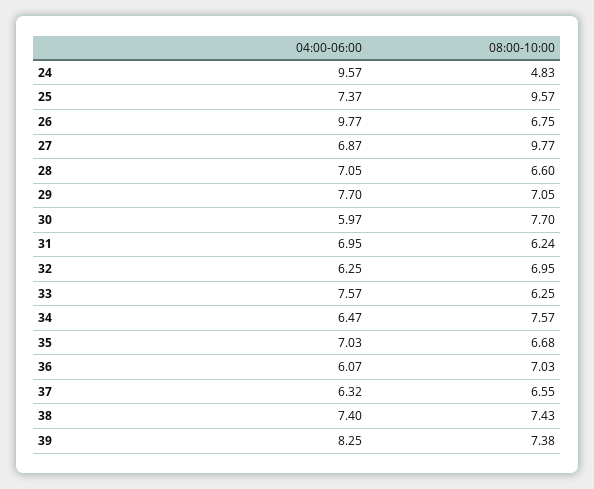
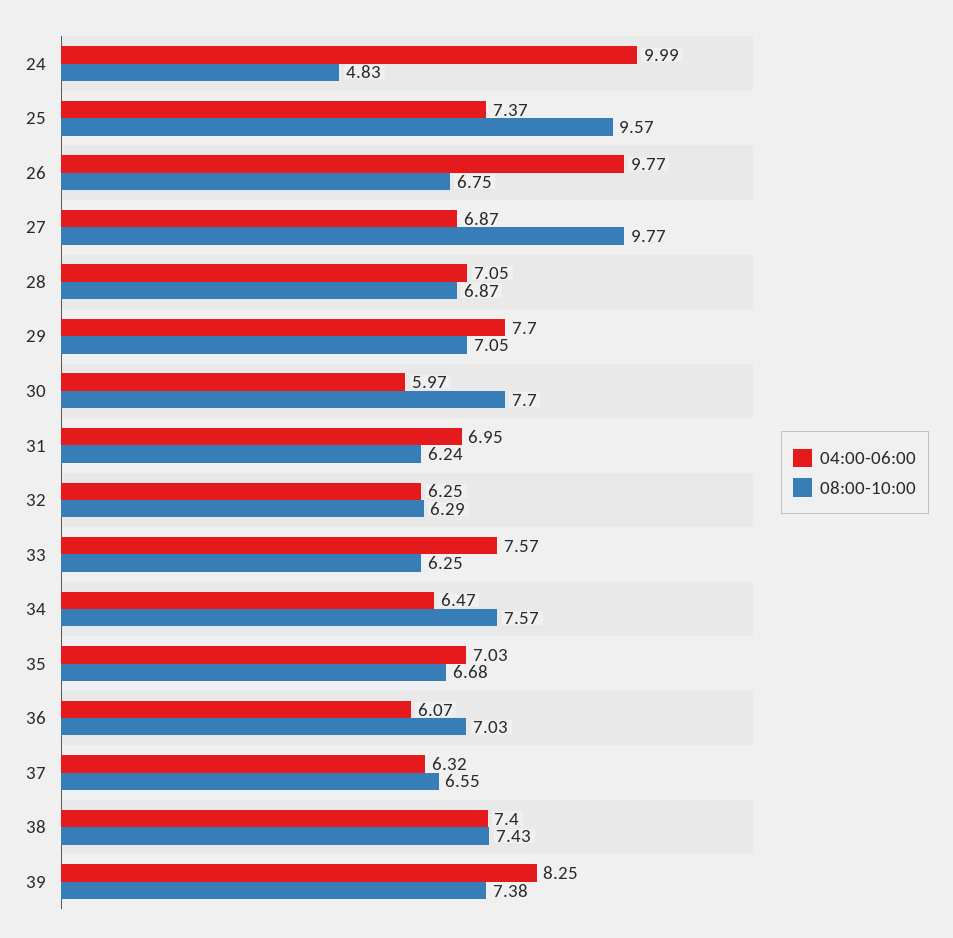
04:00-06:00, 24: 9.57 -> 9.99
08:00-10:00, 28: 6.6 -> 6.87
08:00-10:00, 32: 6.95 -> 6.29

